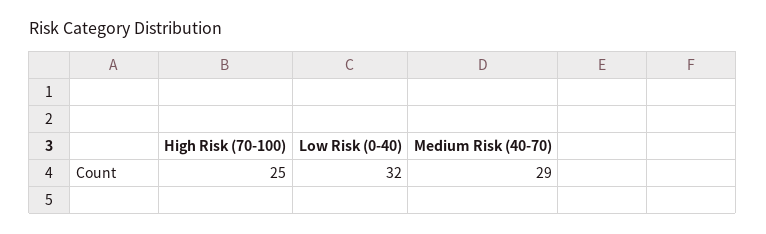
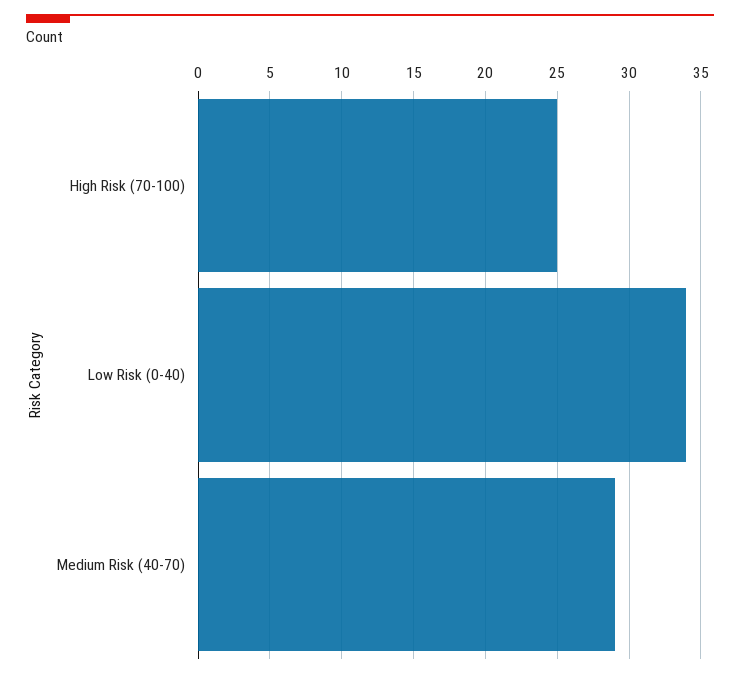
Low Risk (0-40): 32 -> 34

